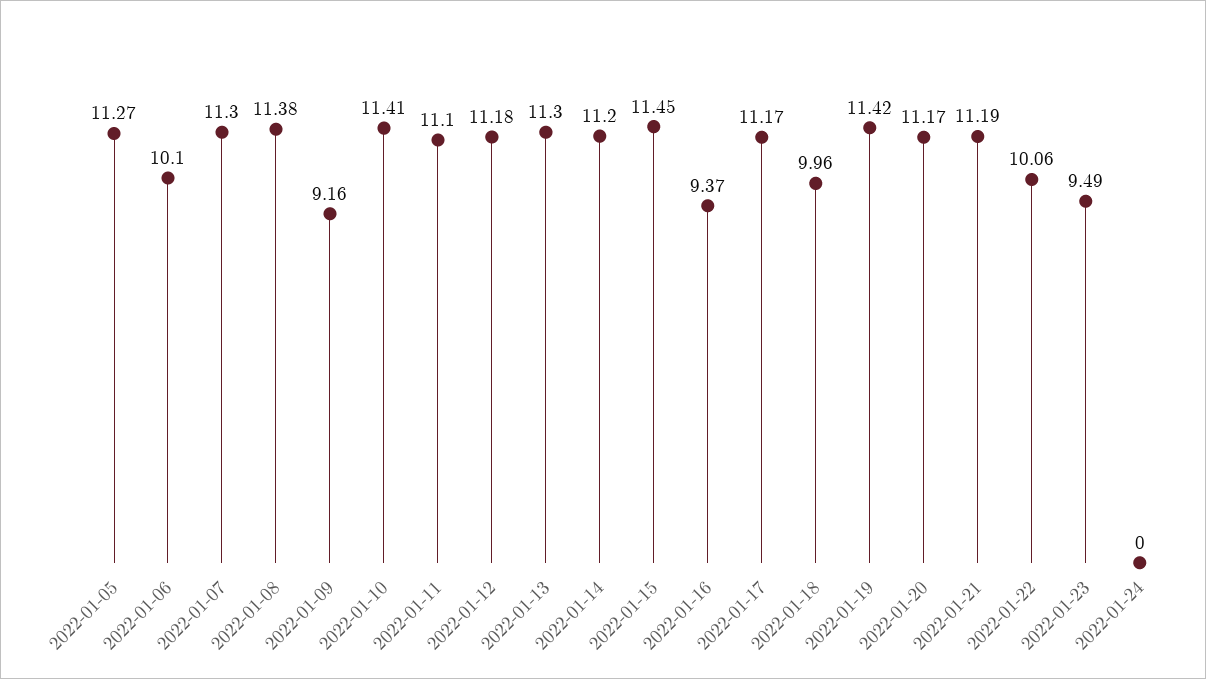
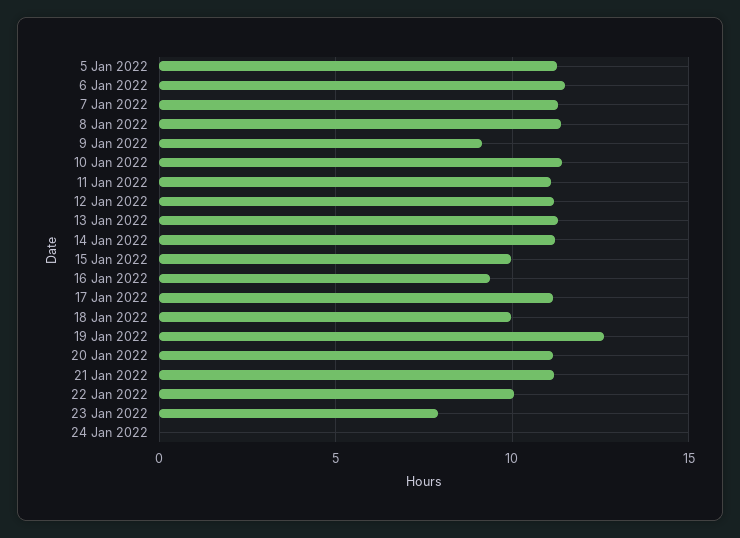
2022-01-06: 10.1 -> 11.5
2022-01-15: 11.45 -> 10
2022-01-19: 11.42 -> 12.5
2022-01-23: 9.49 -> 8

